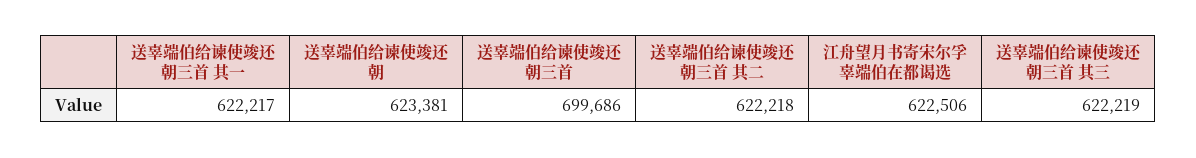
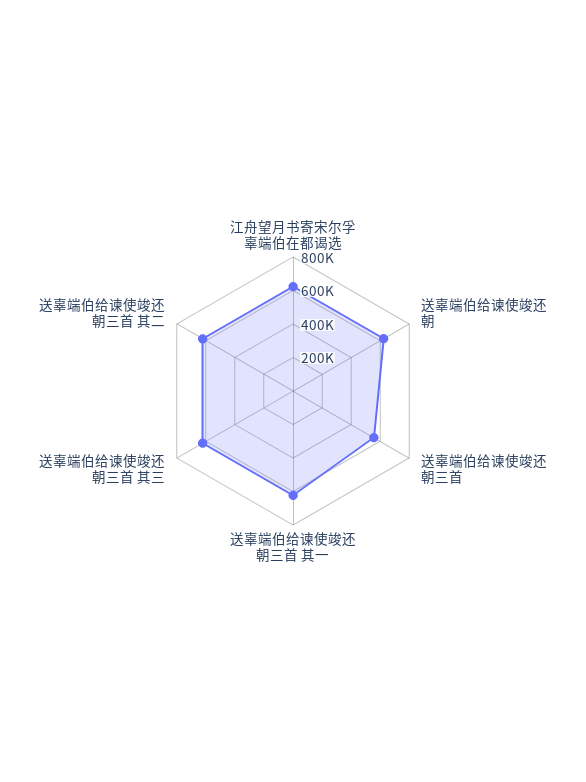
送辜端伯给谏使竣还朝三首: 699686 -> 550000

